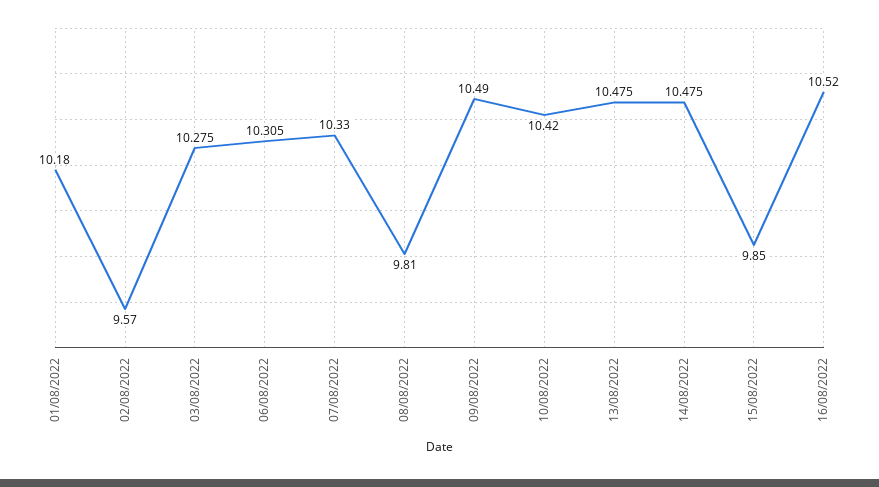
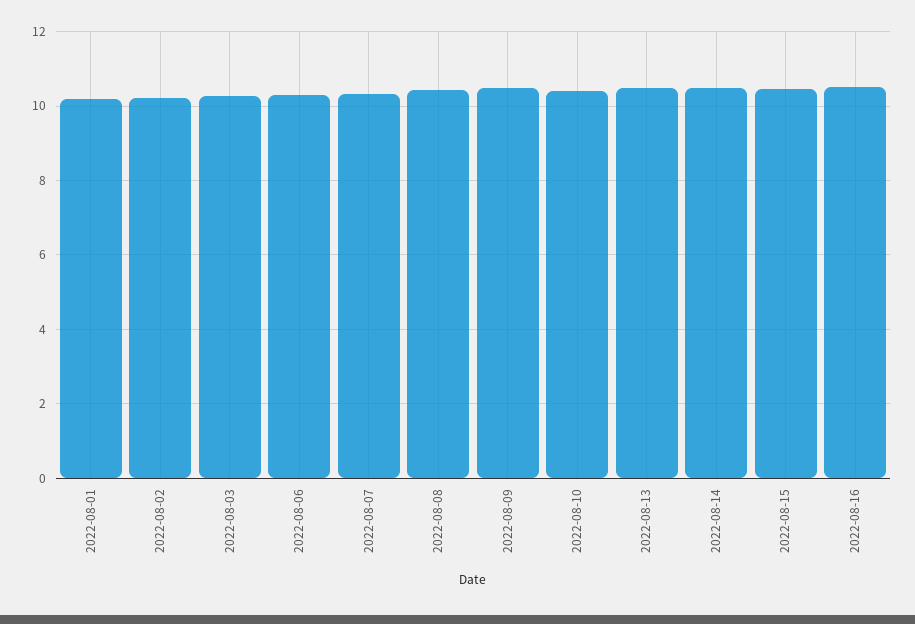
02/08/2022: 9.57 -> 10.2
08/08/2022: 9.81 -> 10.4
15/08/2022: 9.85 -> 10.4

